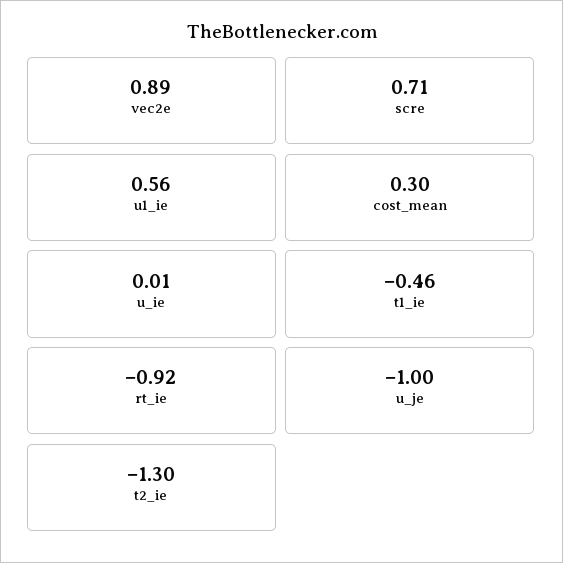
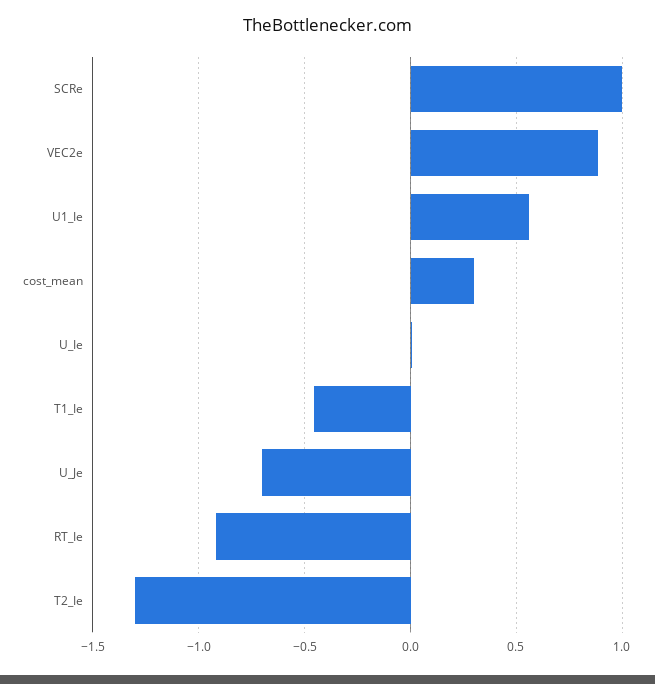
scre: 0.71 -> 1
u_je: -1 -> -0.7

